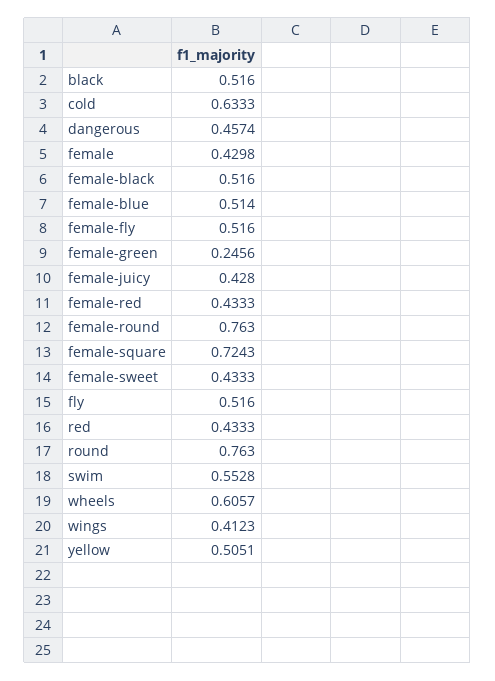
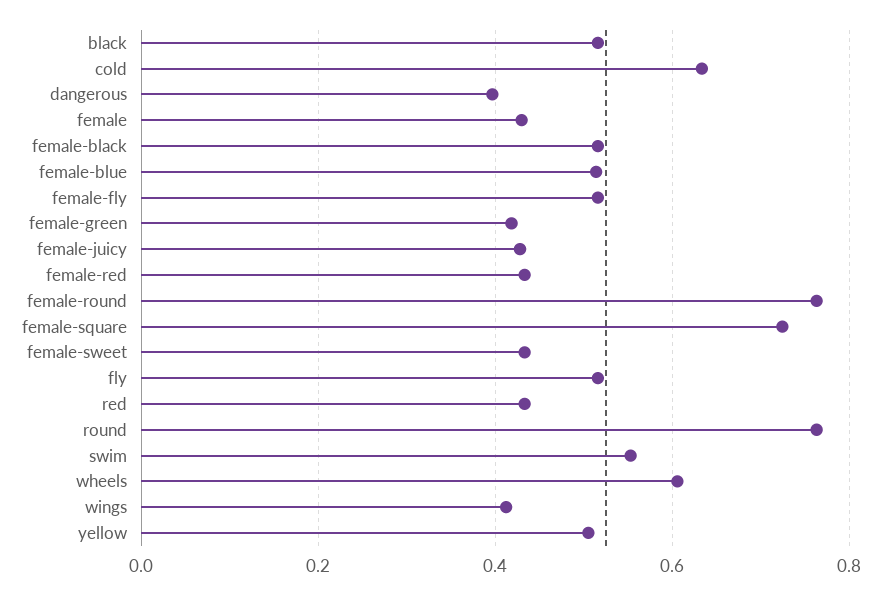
dangerous: 0.4574 -> 0.4
female-green: 0.2456 -> 0.42

